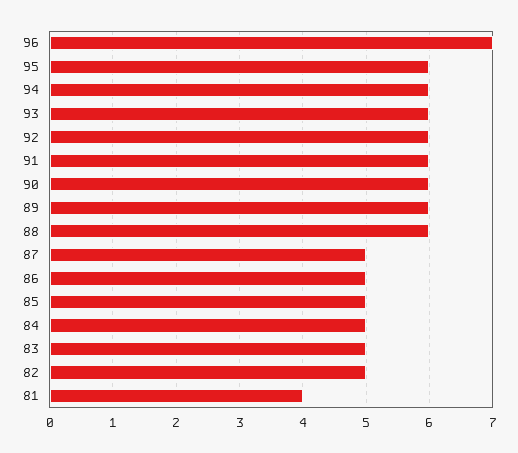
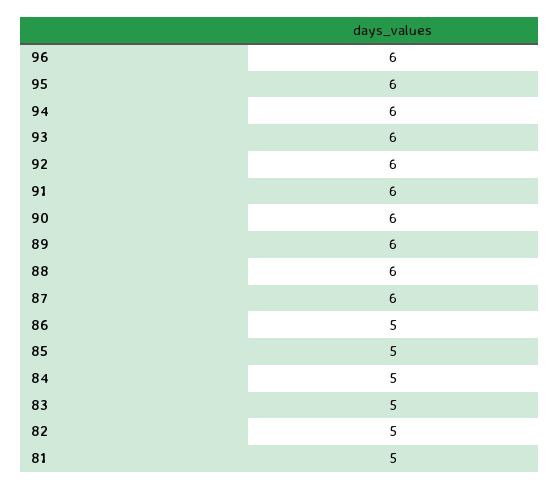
96: 7 -> 6
87: 5 -> 6
81: 4 -> 5

